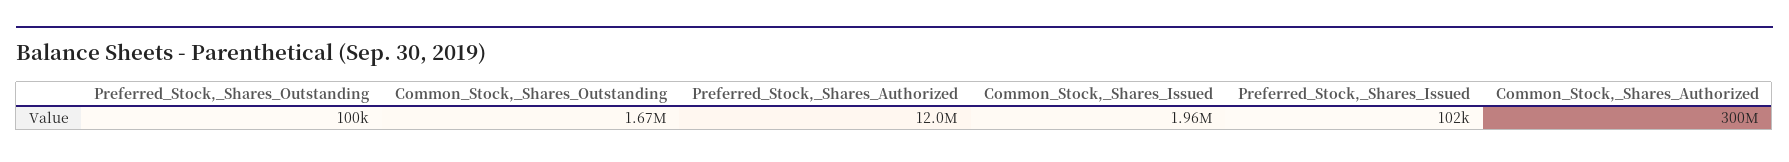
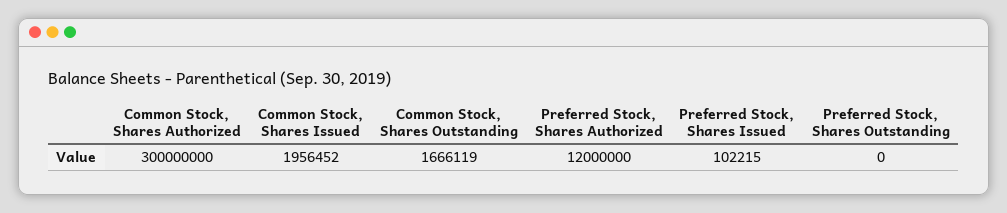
Preferred_Stock,_Shares_Outstanding: 100000 -> 0

